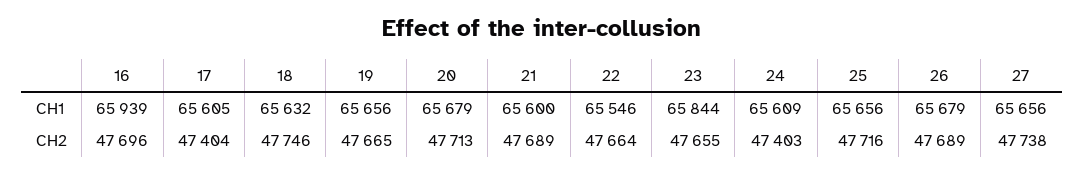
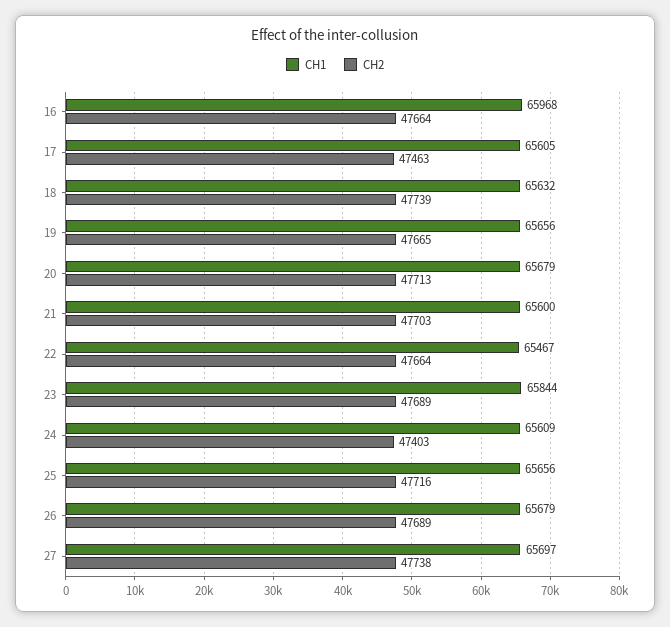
CH1, 16: 65939 -> 65968
CH1, 22: 65546 -> 65467
CH1, 27: 65656 -> 65697
CH2, 16: 47696 -> 47664
CH2, 17: 47404 -> 47463
CH2, 18: 47746 -> 47739
CH2, 21: 47689 -> 47703
CH2, 23: 47655 -> 47689

